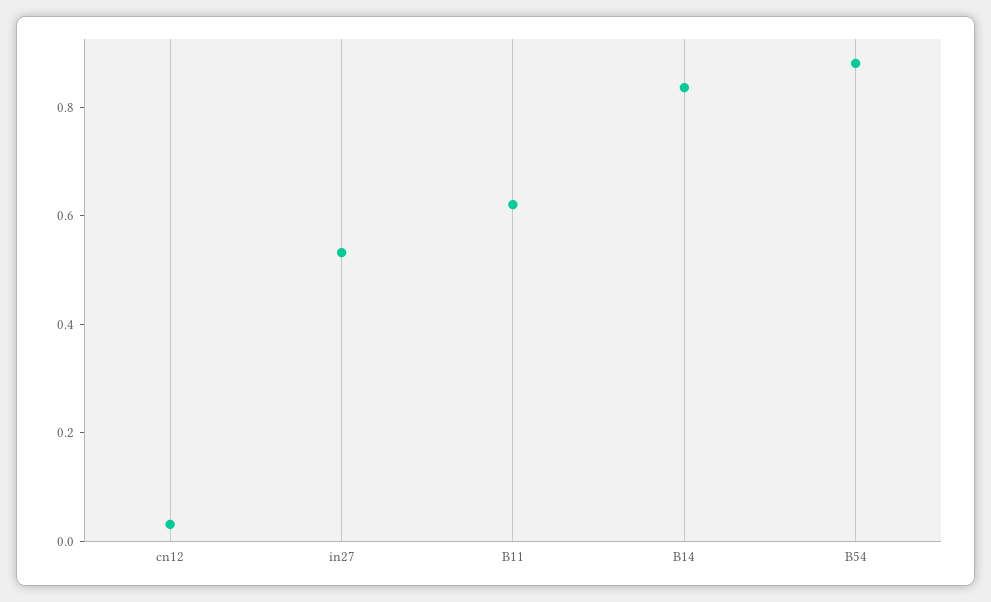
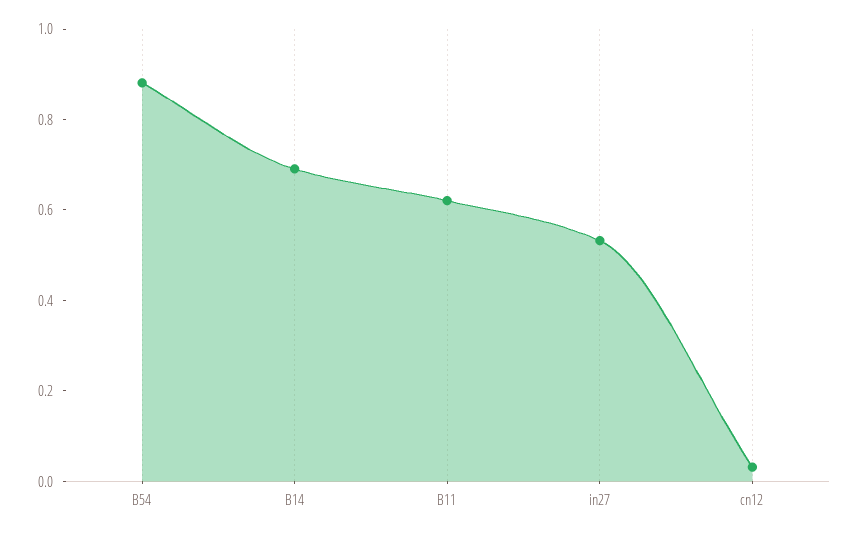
B14: 0.85 -> 0.7

